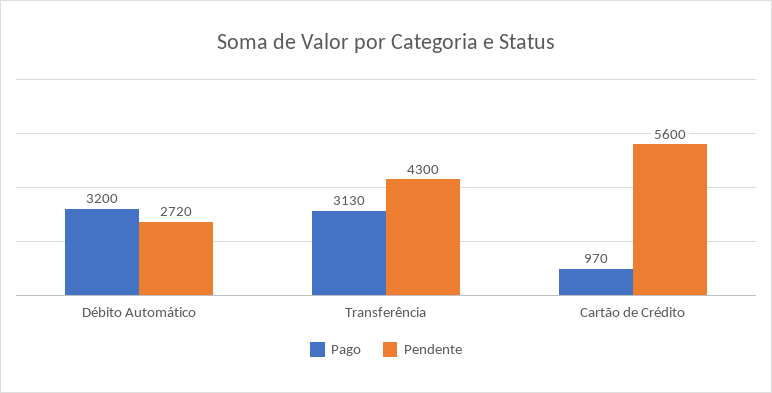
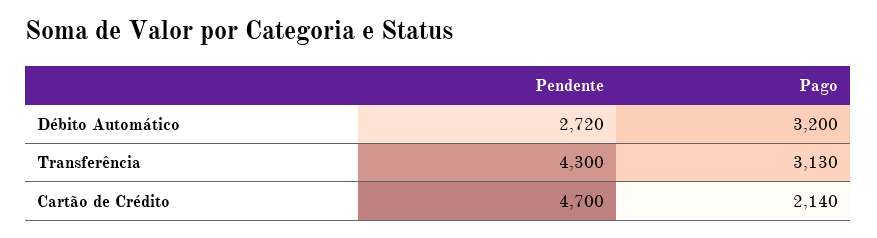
Pago, Cartão de Crédito: 970 -> 2140
Pendente, Cartão de Crédito: 5600 -> 4700

